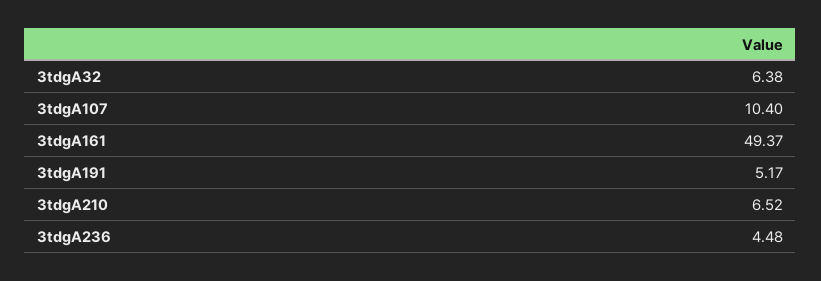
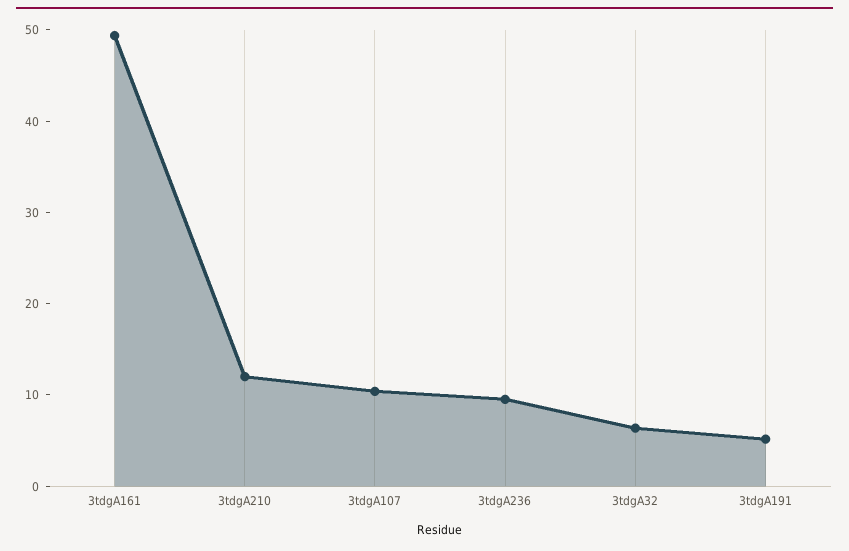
3tdgA210: 6.52 -> 12
3tdgA236: 4.48 -> 10

